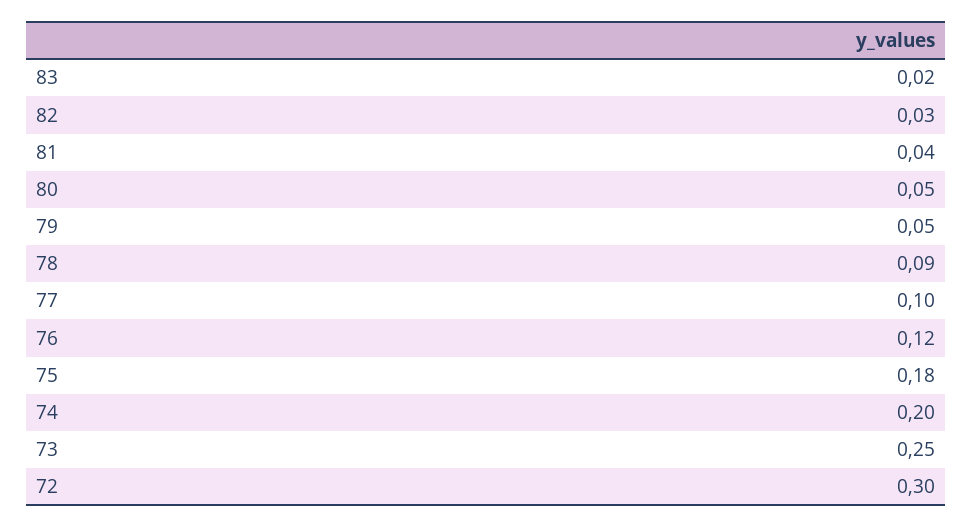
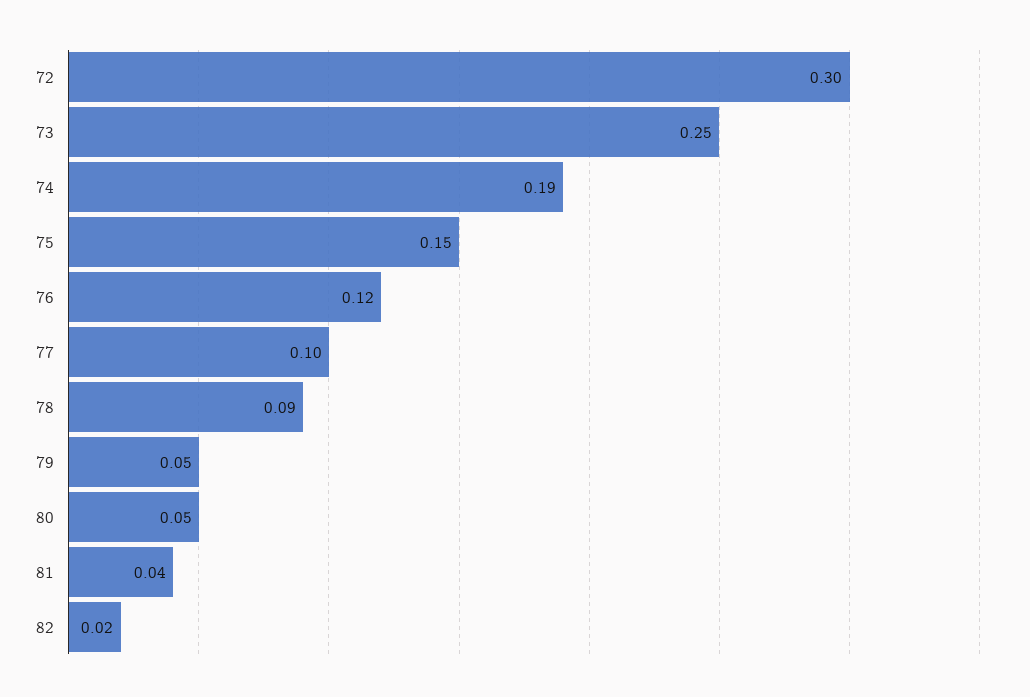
83: 0.02 -> none
82: 0.03 -> 0.02
75: 0.18 -> 0.15
74: 0.2 -> 0.19

